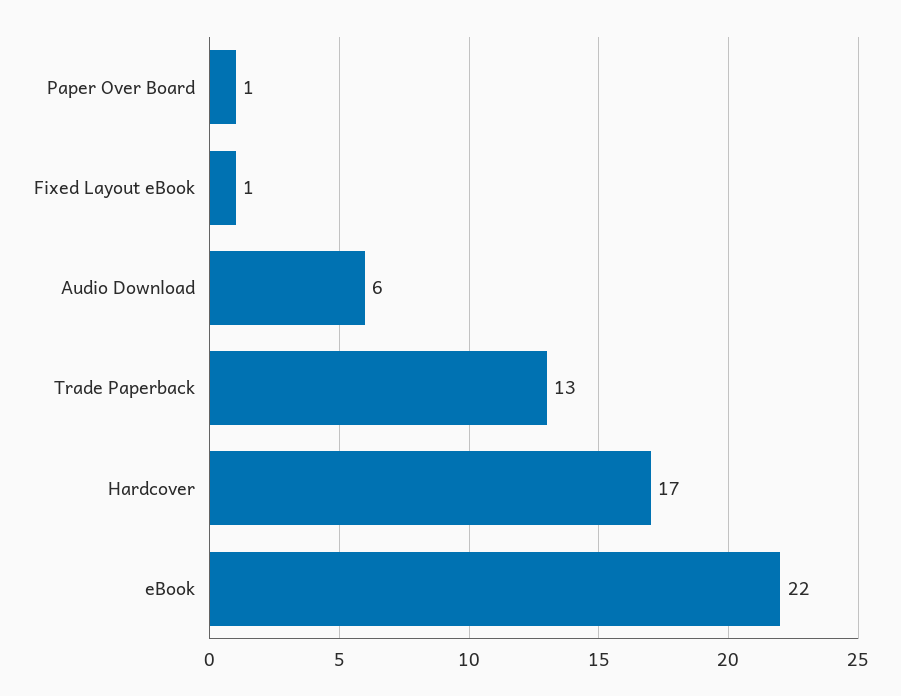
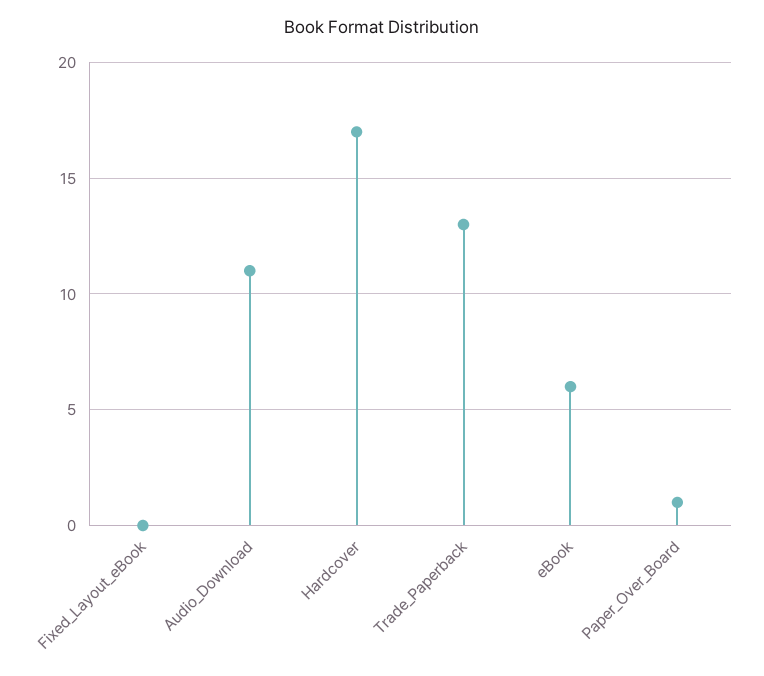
Fixed Layout eBook: 1 -> 0
Audio Download: 6 -> 11
eBook: 22 -> 6

